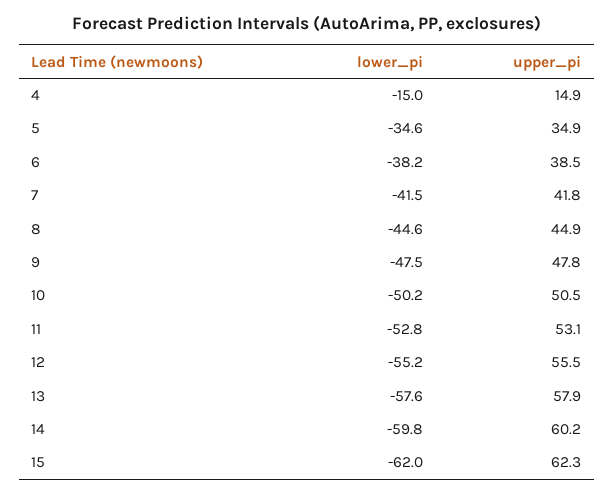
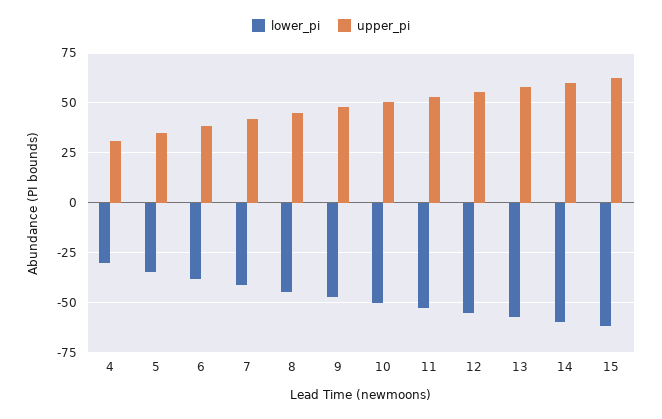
lower_pi, 4: -15 -> -30
upper_pi, 4: 14.9 -> 30

